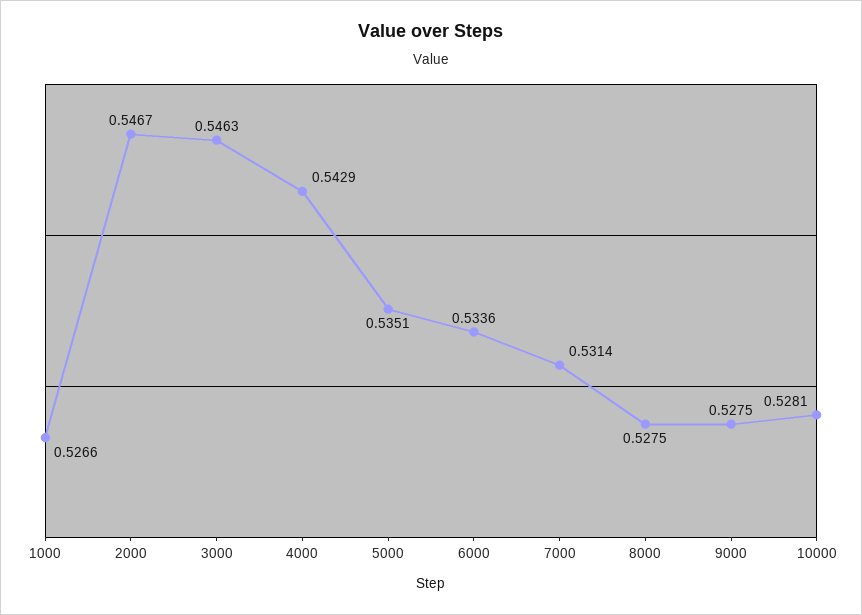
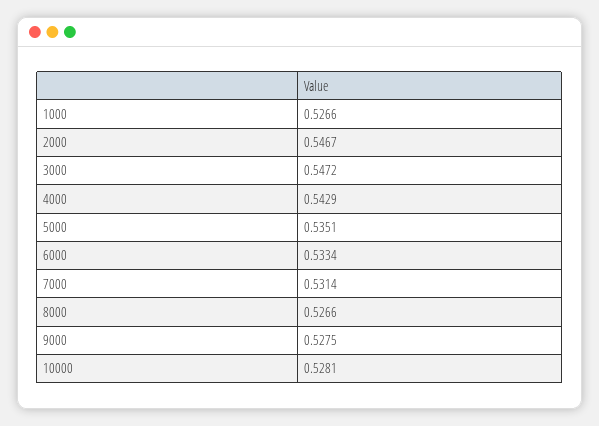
3000: 0.5463 -> 0.5472
6000: 0.5336 -> 0.5334
8000: 0.5275 -> 0.5266

